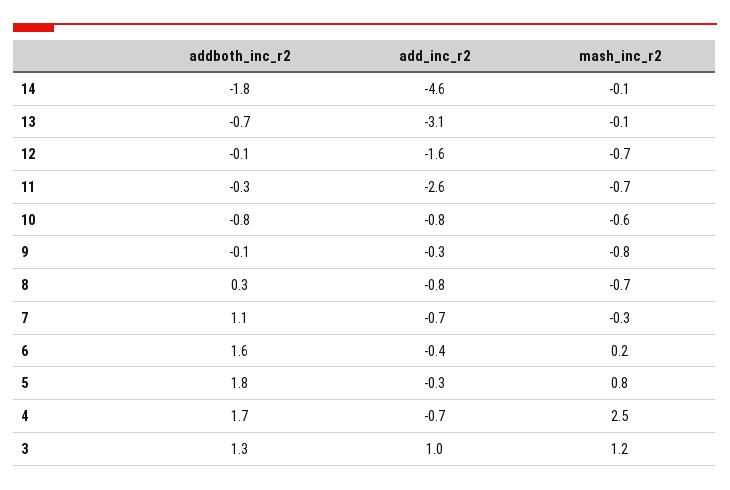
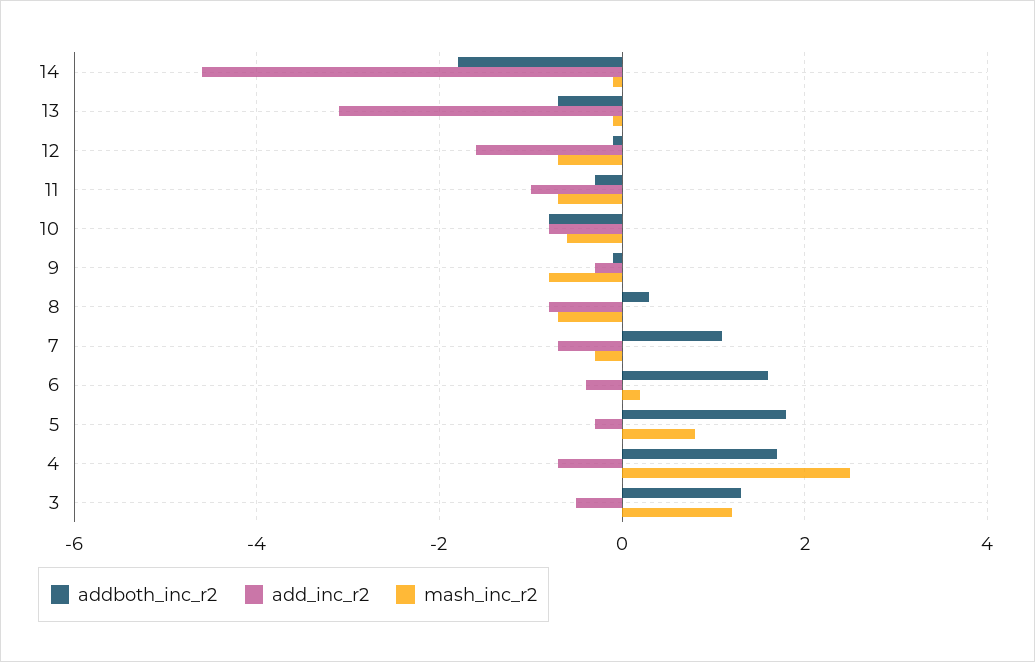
add_inc_r2, 11: -2.6 -> -1
add_inc_r2, 3: 1 -> -0.5

